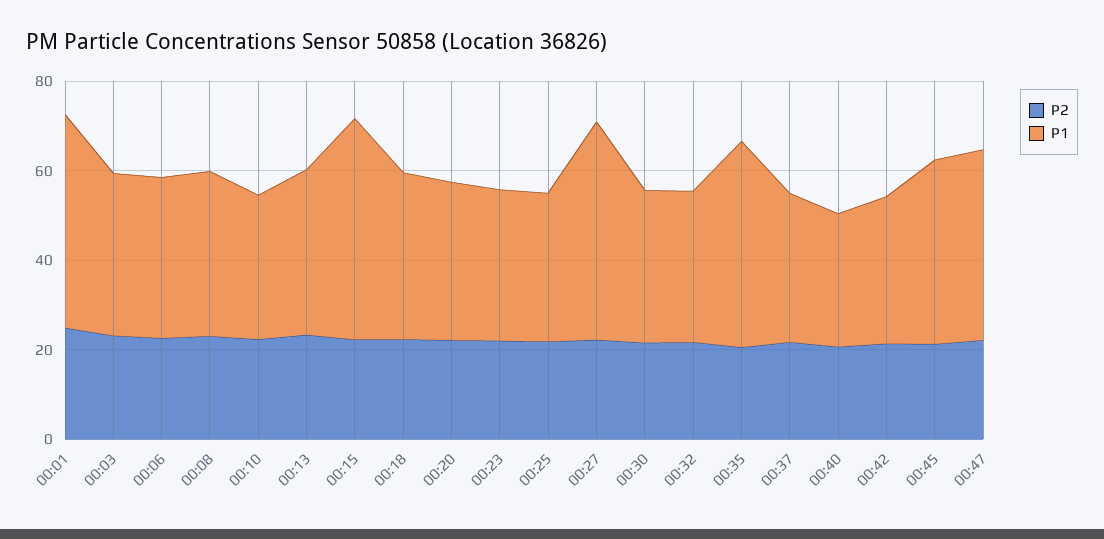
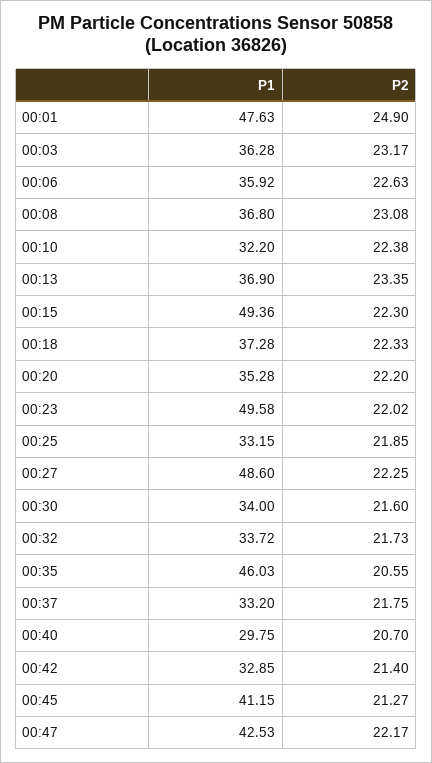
P1, 00:23: 35 -> 49.58

